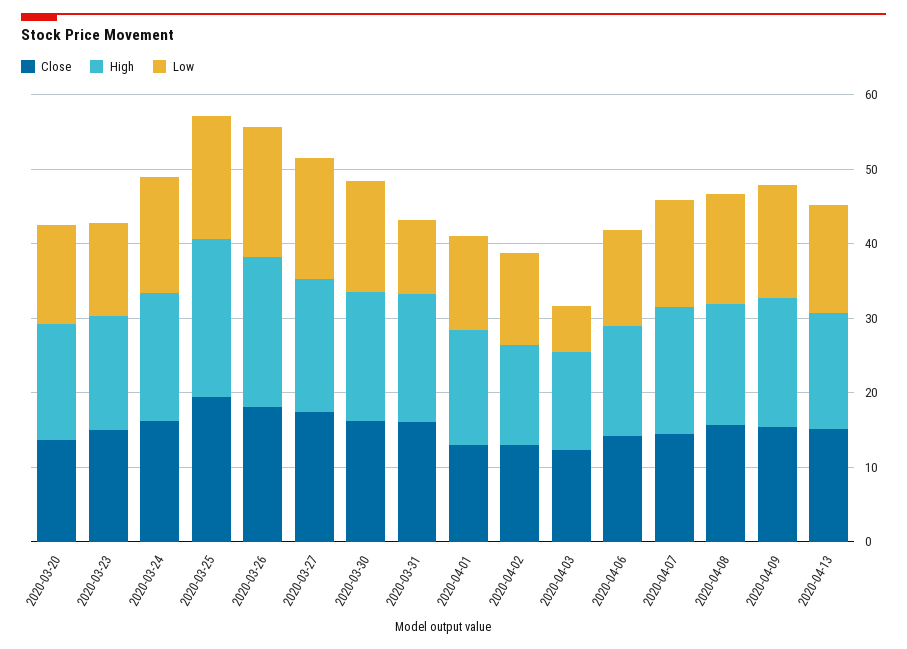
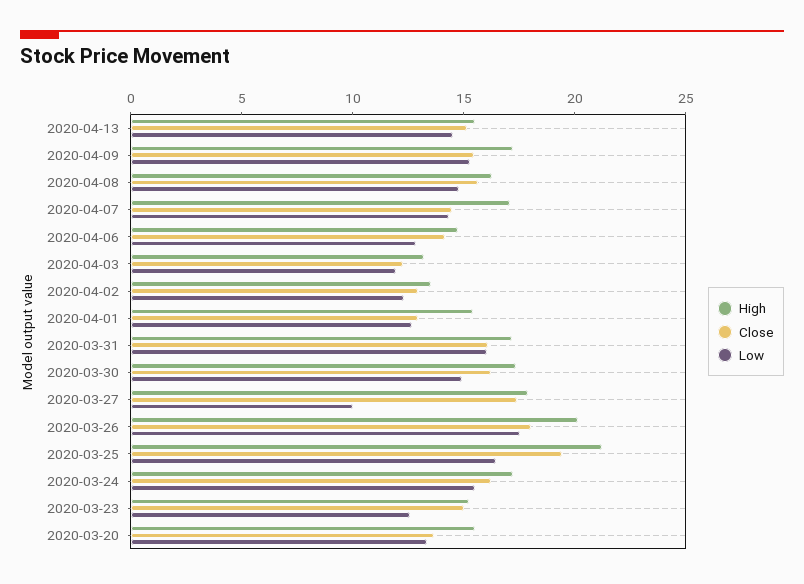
Low, 2020-03-27: 16 -> 10
Low, 2020-03-31: 10 -> 16
Low, 2020-04-03: 6 -> 12

